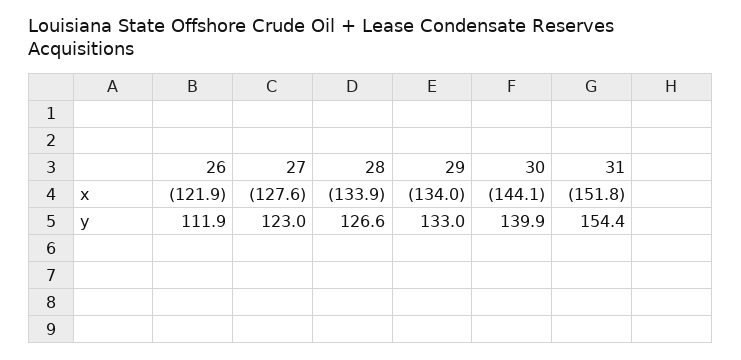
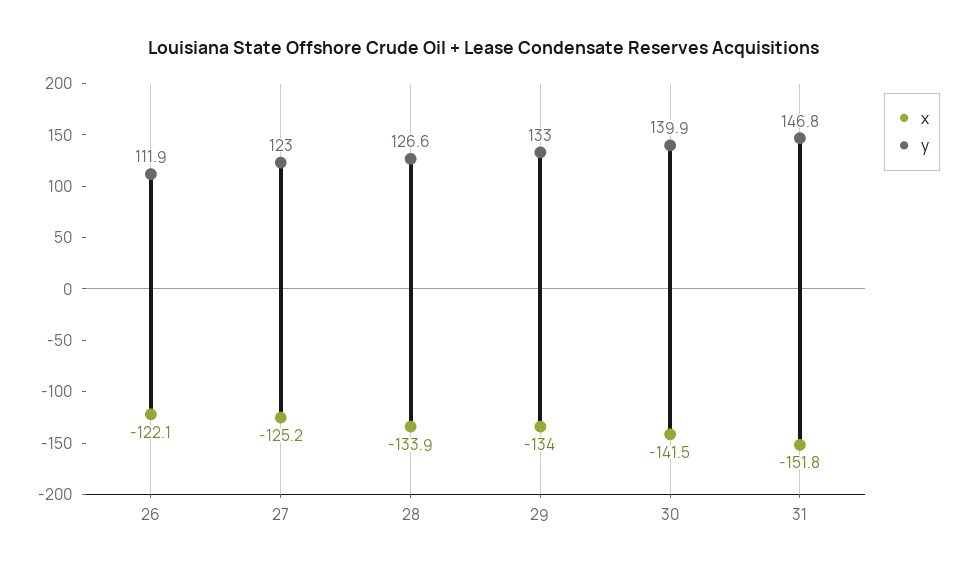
x, 26: -121.9 -> -122.1
x, 27: -127.6 -> -125.2
x, 30: -144.1 -> -141.5
y, 31: 154.4 -> 146.8

